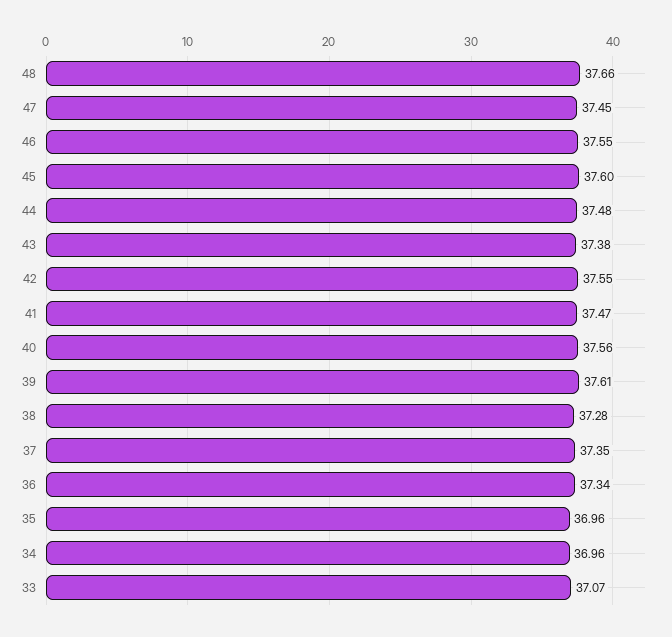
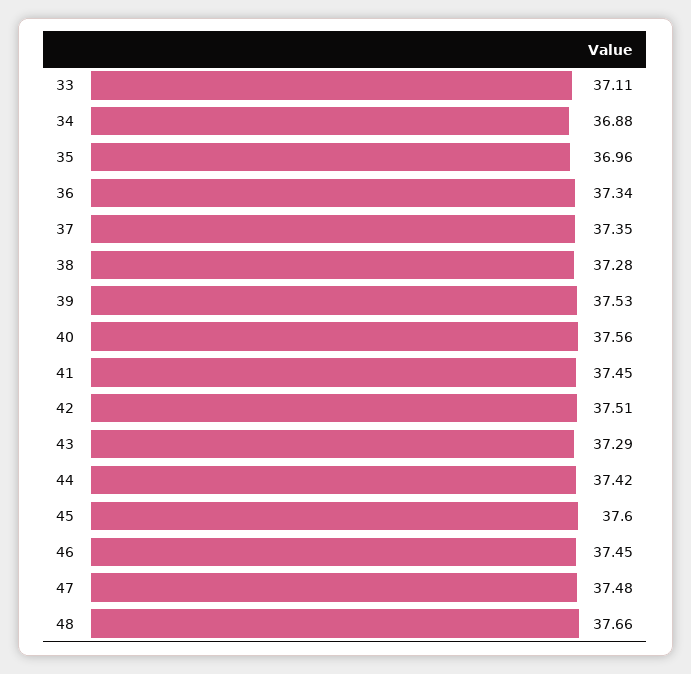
47: 37.45 -> 37.48
46: 37.55 -> 37.45
44: 37.48 -> 37.42
43: 37.38 -> 37.29
42: 37.55 -> 37.51
41: 37.47 -> 37.45
39: 37.61 -> 37.53
34: 36.96 -> 36.88
33: 37.07 -> 37.11

